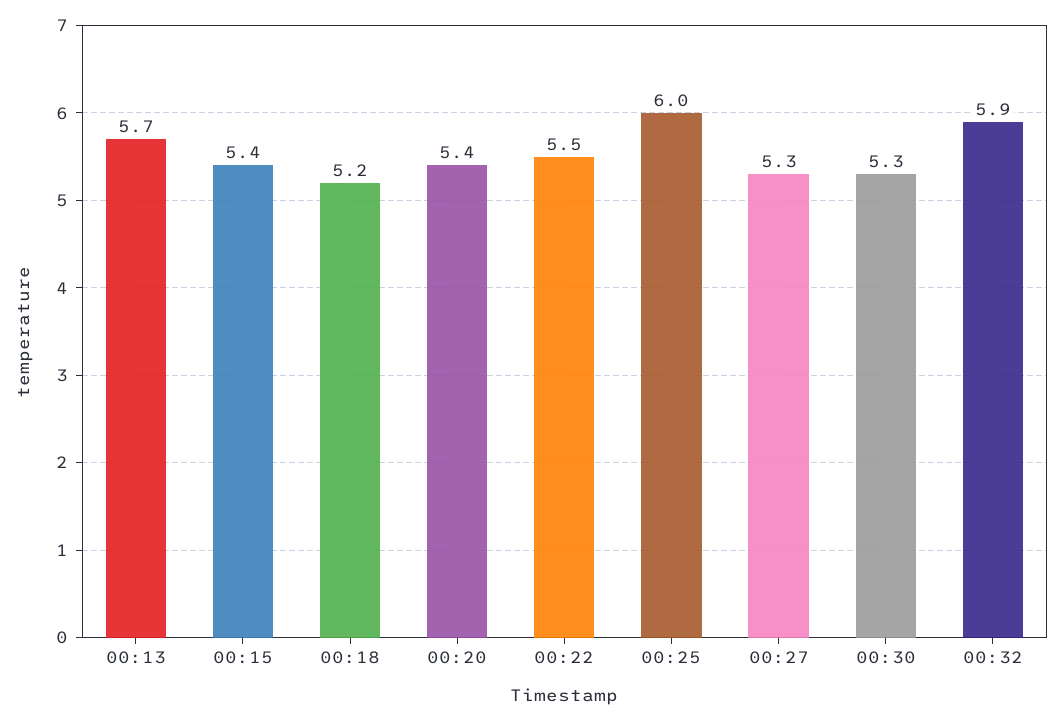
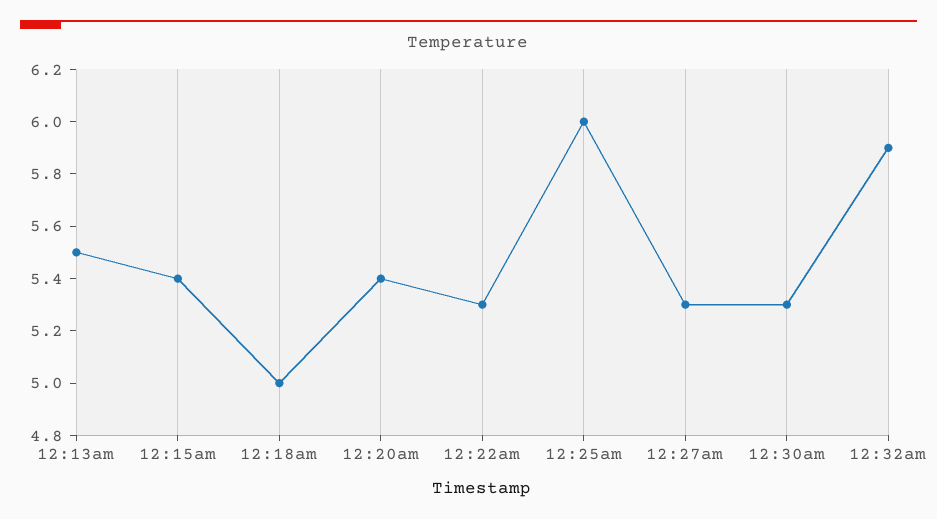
00:13: 5.7 -> 5.5
00:18: 5.2 -> 5
00:22: 5.5 -> 5.3

